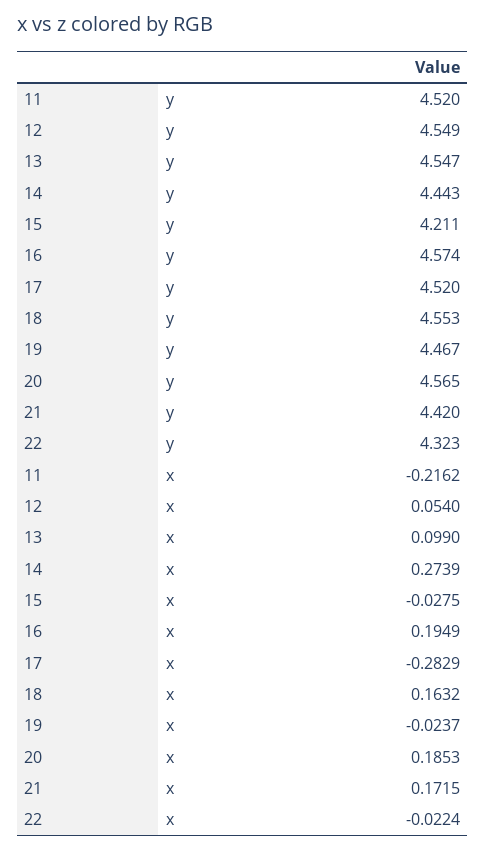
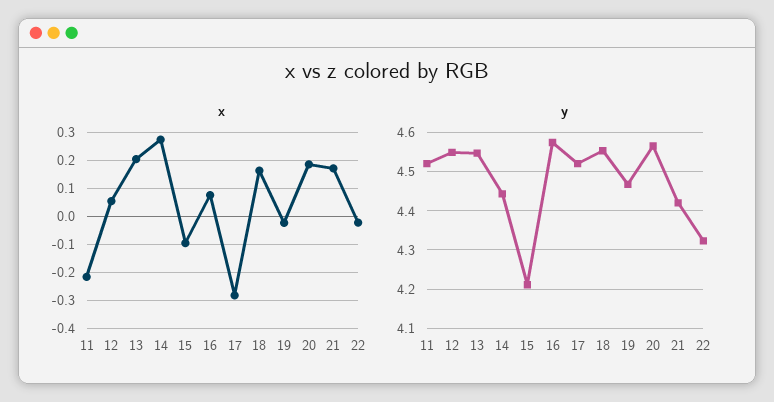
x, 13: 0.099 -> 0.2
x, 15: -0.0275 -> -0.1
x, 16: 0.1949 -> 0.075

